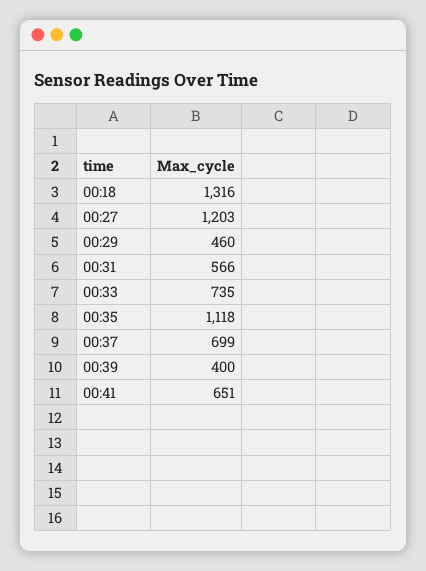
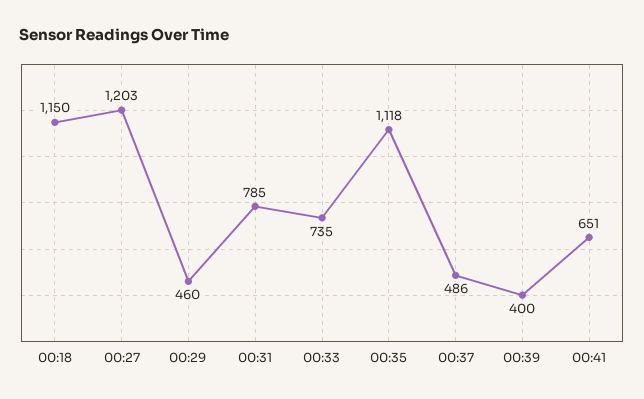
00:18: 1316 -> 1150
00:31: 566 -> 785
00:37: 699 -> 486

